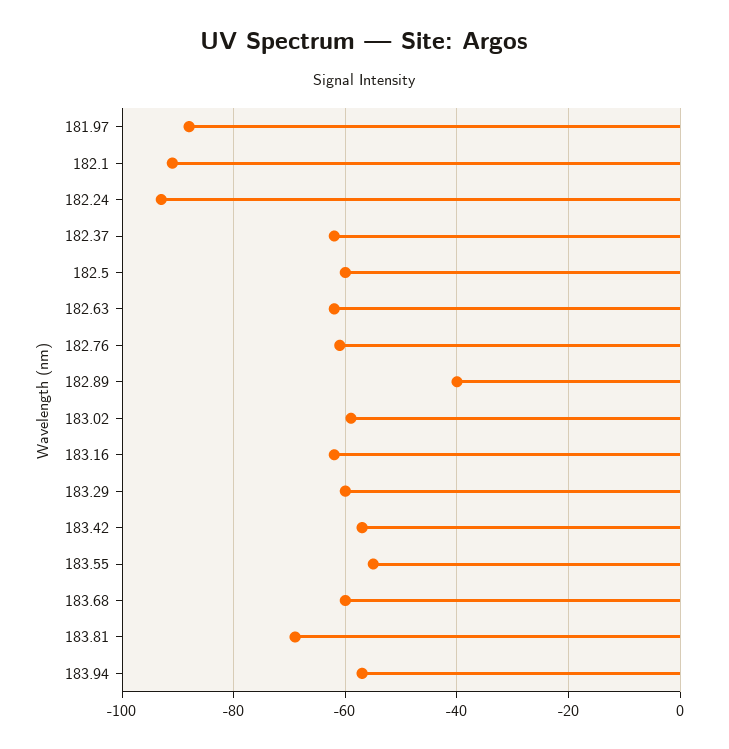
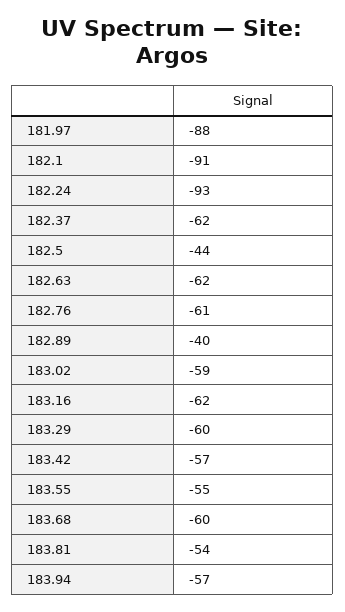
182.5: -60 -> -44
183.81: -70 -> -54

